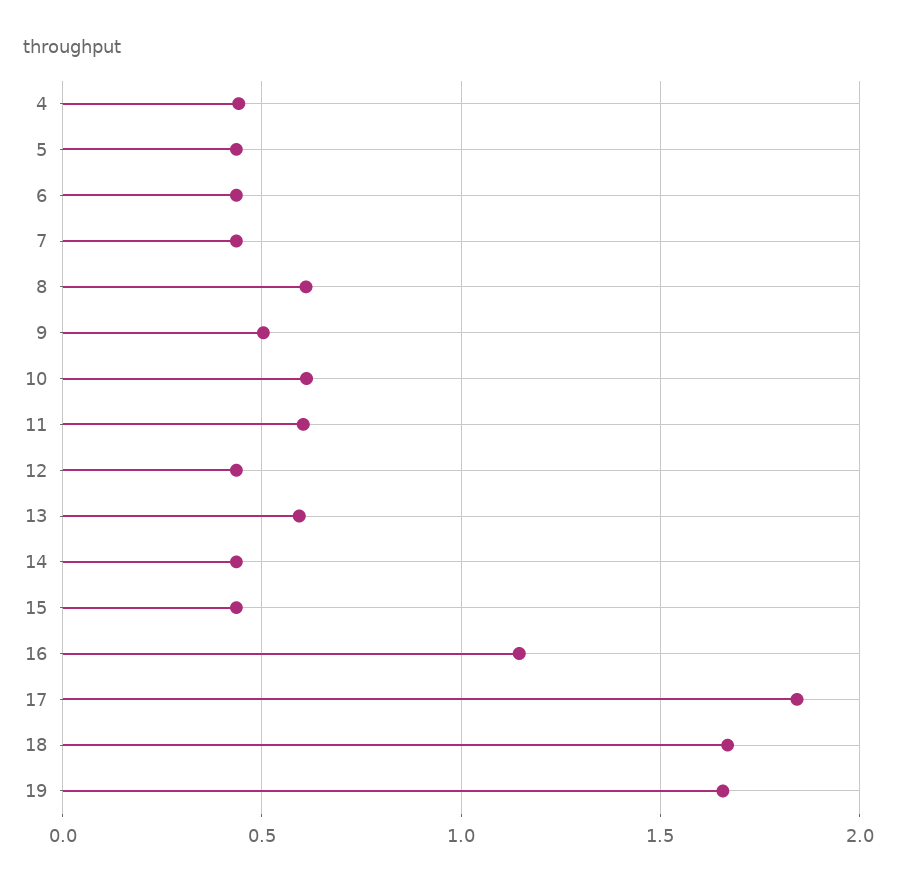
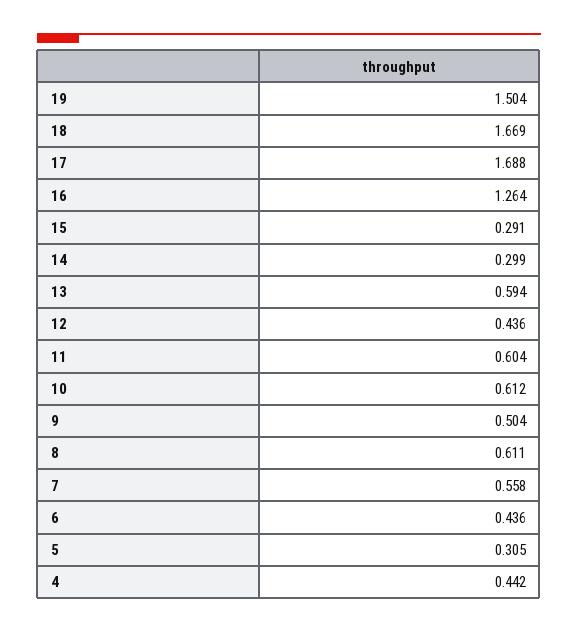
5: 0.45 -> 0.305
7: 0.45 -> 0.558
14: 0.45 -> 0.299
15: 0.45 -> 0.291
16: 1.15 -> 1.264
17: 1.85 -> 1.688
19: 1.65 -> 1.504

